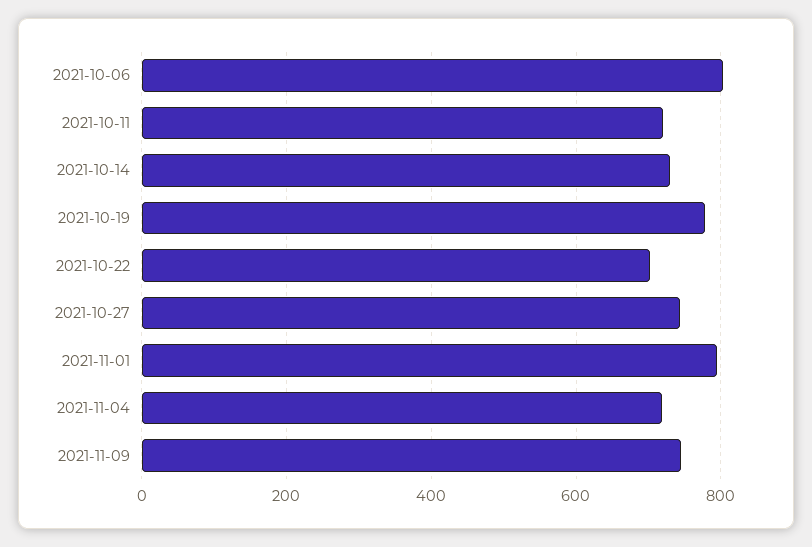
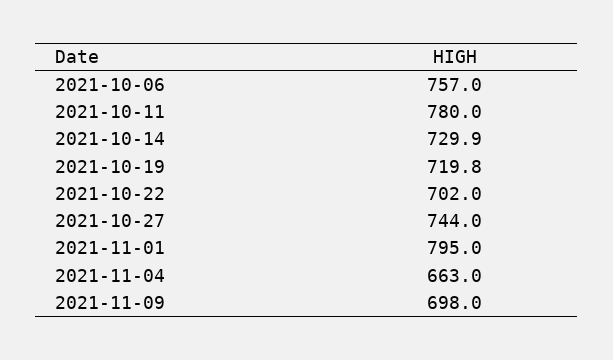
2021-10-06: 800 -> 757
2021-10-11: 720 -> 780
2021-10-19: 780 -> 719.8
2021-11-04: 720 -> 663
2021-11-09: 740 -> 698

